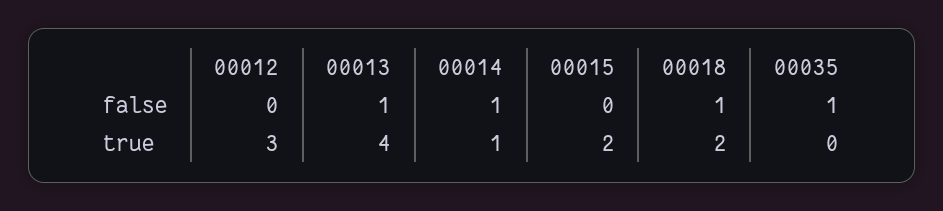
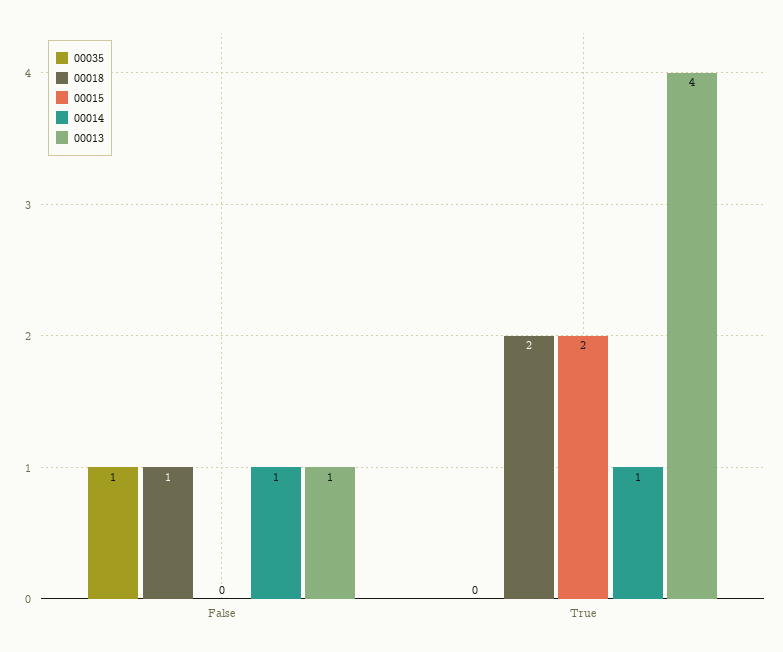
00012, false: 0 -> none
00012, true: 3 -> none

